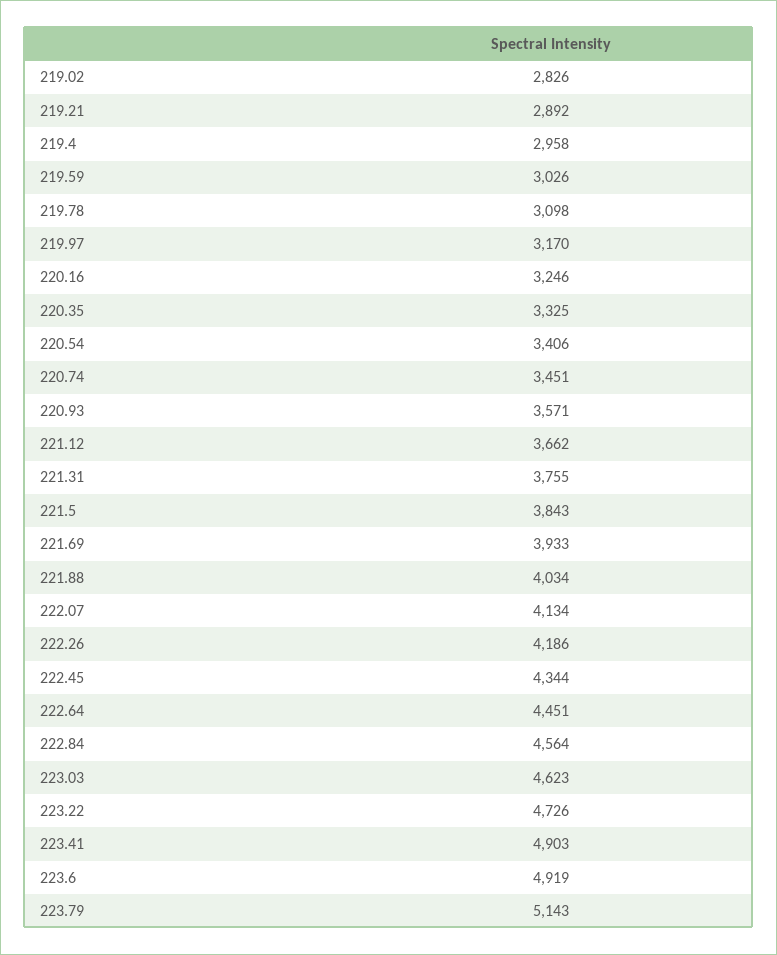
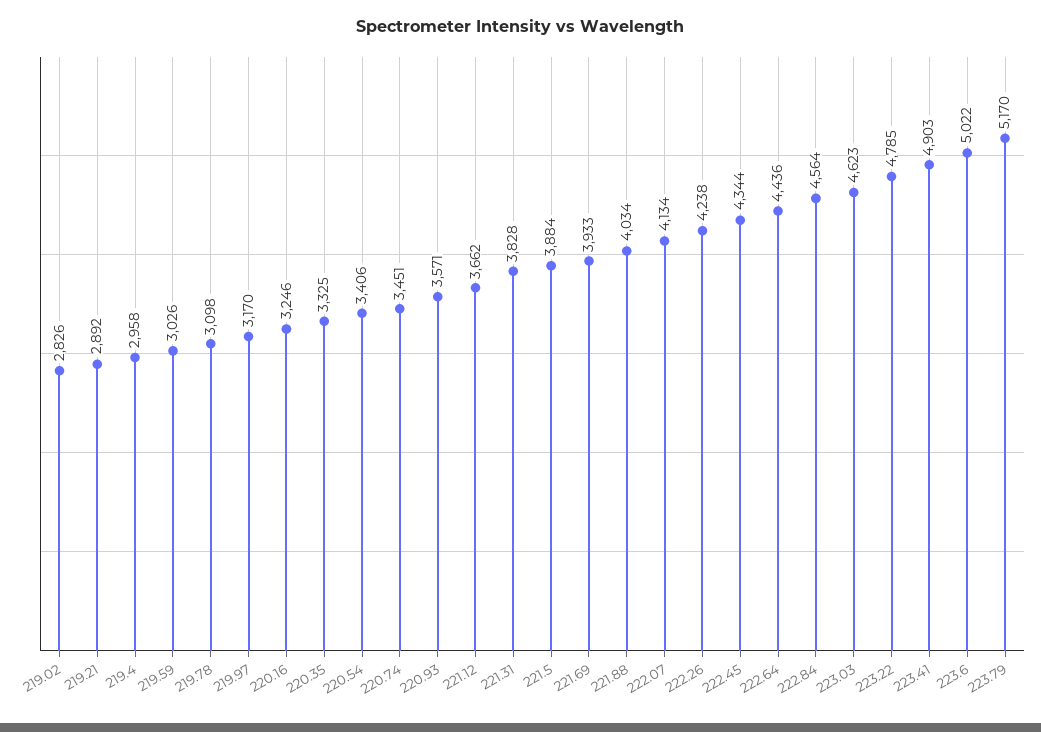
221.31: 3755 -> 3828
221.5: 3843 -> 3884
222.26: 4186 -> 4238
222.64: 4451 -> 4436
223.22: 4726 -> 4785
223.6: 4919 -> 5022
223.79: 5143 -> 5170

